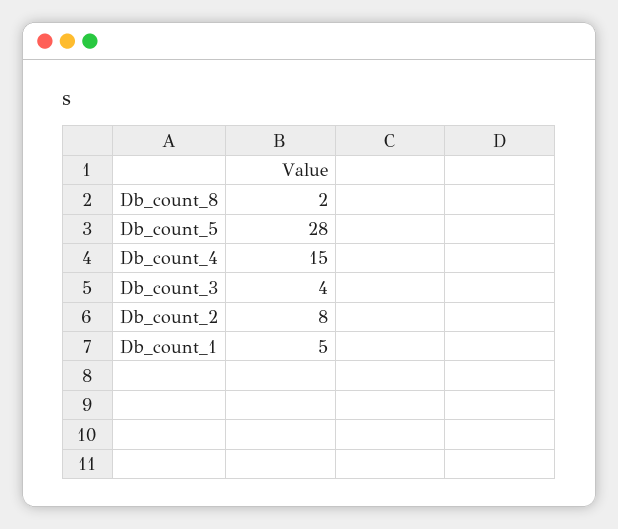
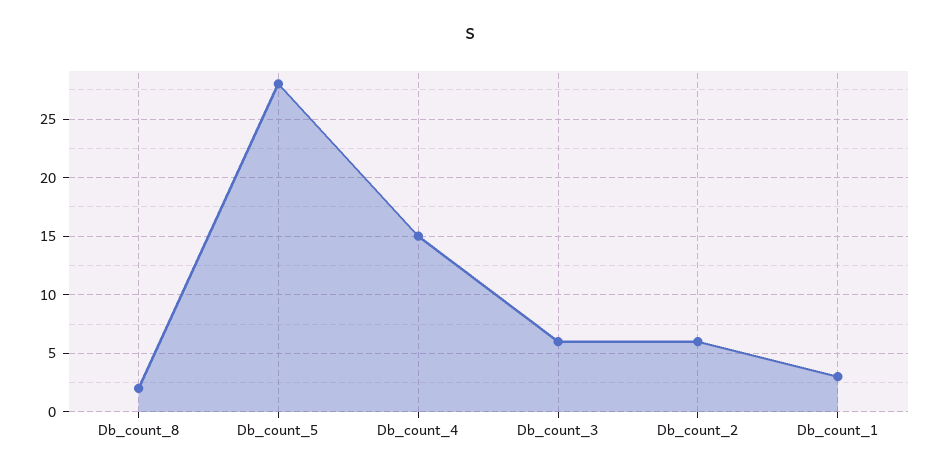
Db_count_3: 4 -> 6
Db_count_2: 8 -> 6
Db_count_1: 5 -> 3

